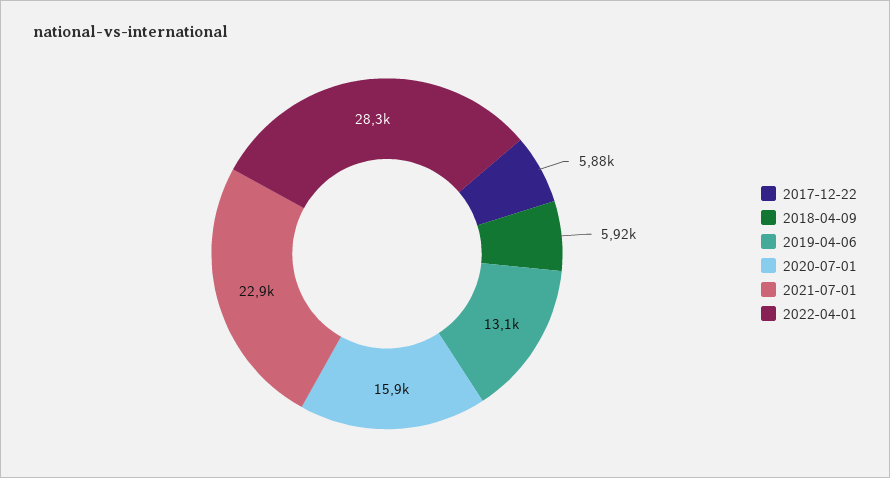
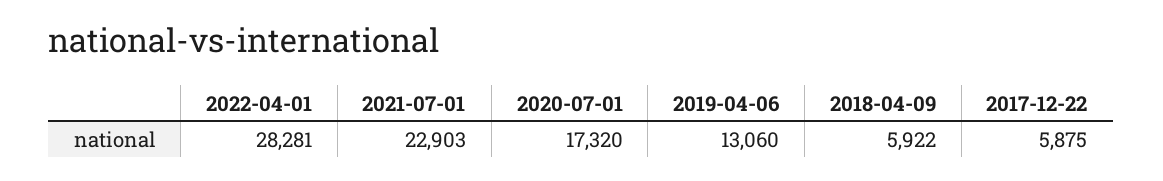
2020-07-01: 15900 -> 17320

